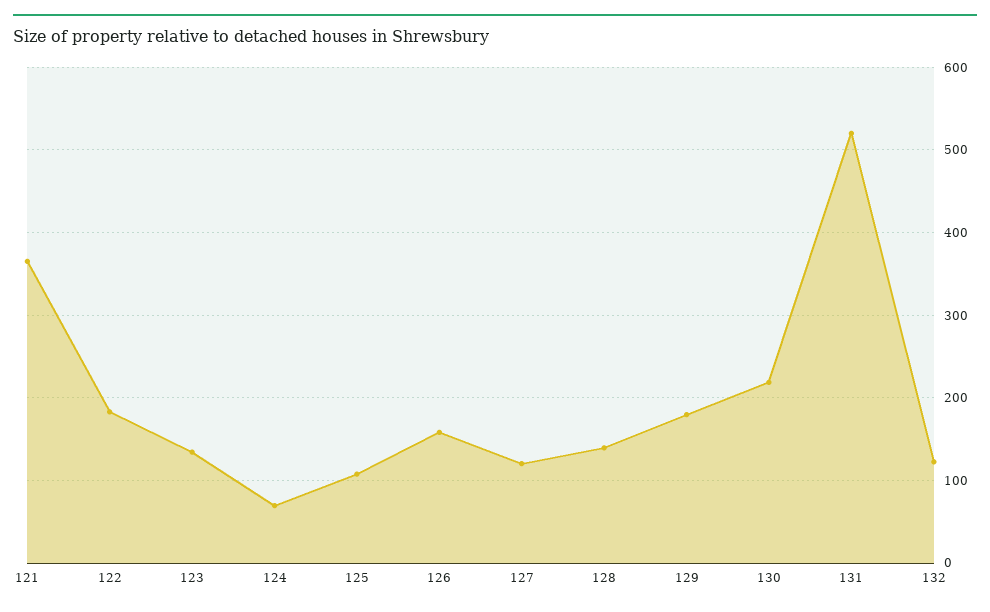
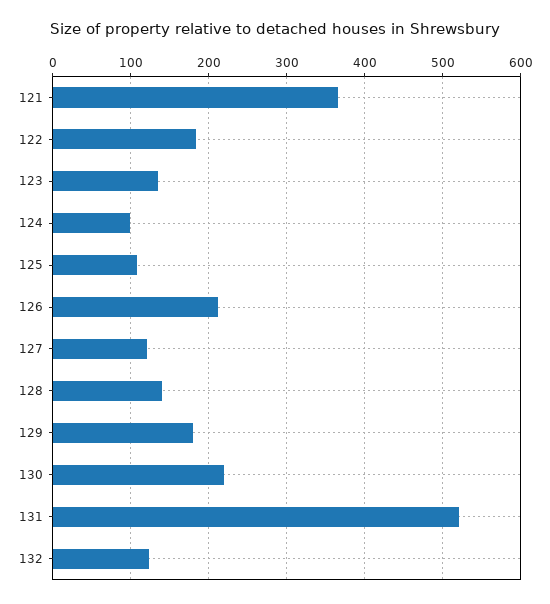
124: 70 -> 100
126: 160 -> 210

